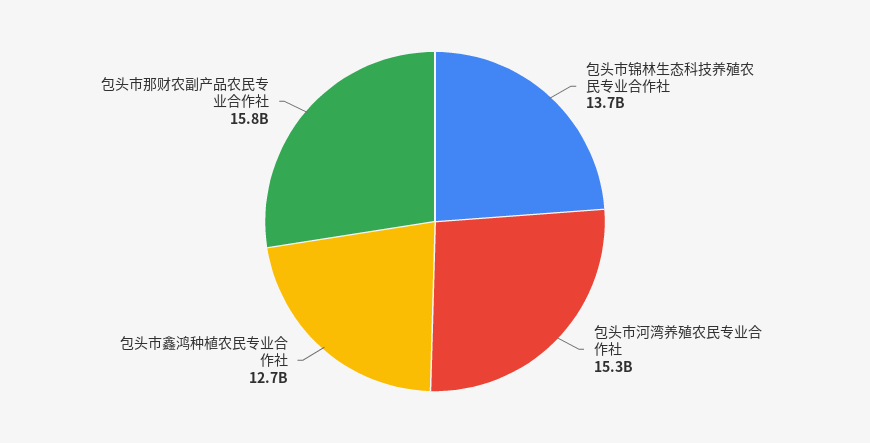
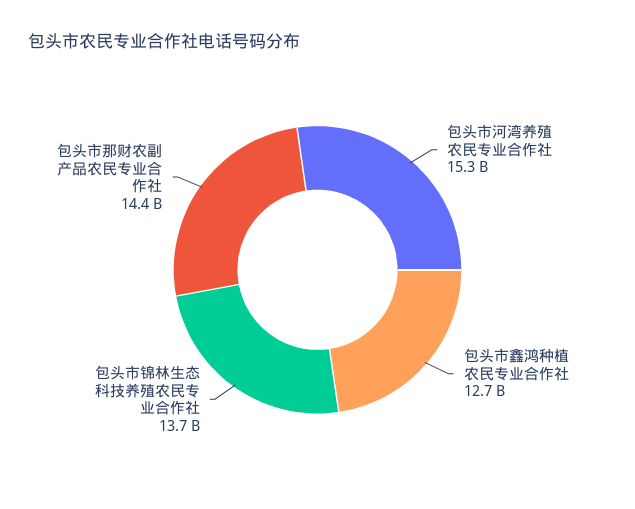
包头市那财农副产品农民专业合作社: 15800000000 -> 14400000000

